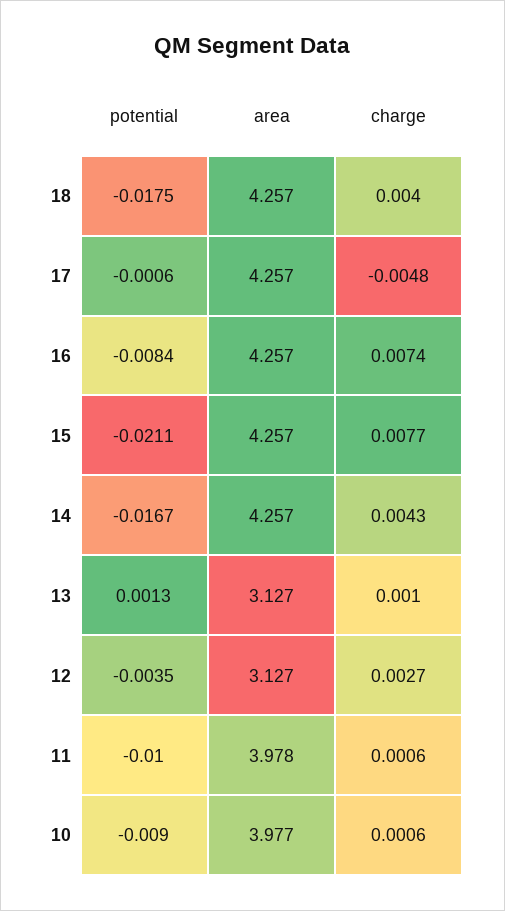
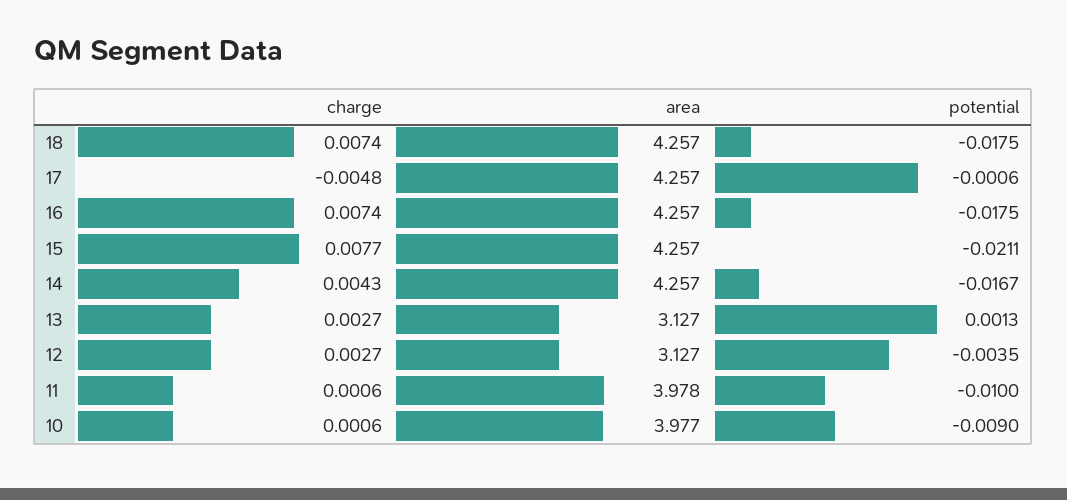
charge, 18: 0.004 -> 0.0074
potential, 16: -0.0084 -> -0.0175
charge, 13: 0.001 -> 0.0027

